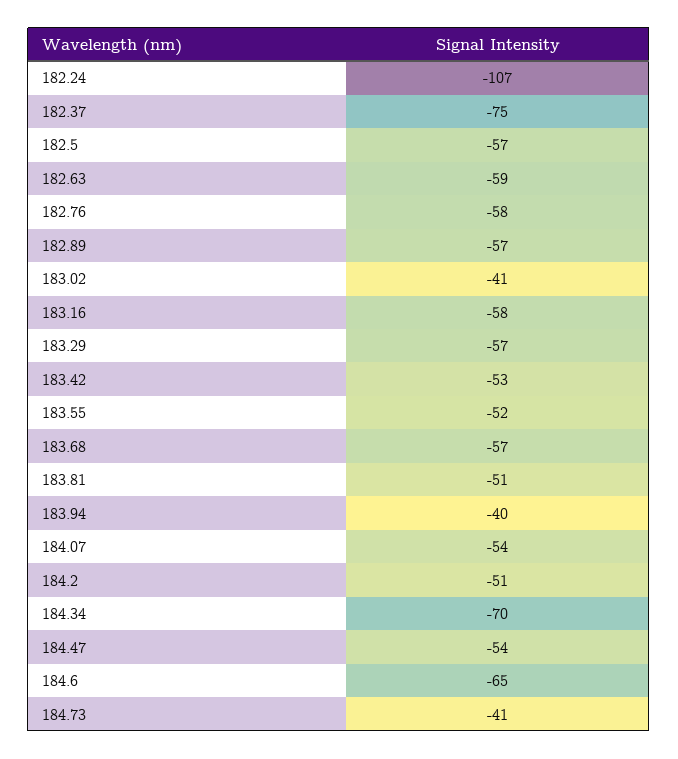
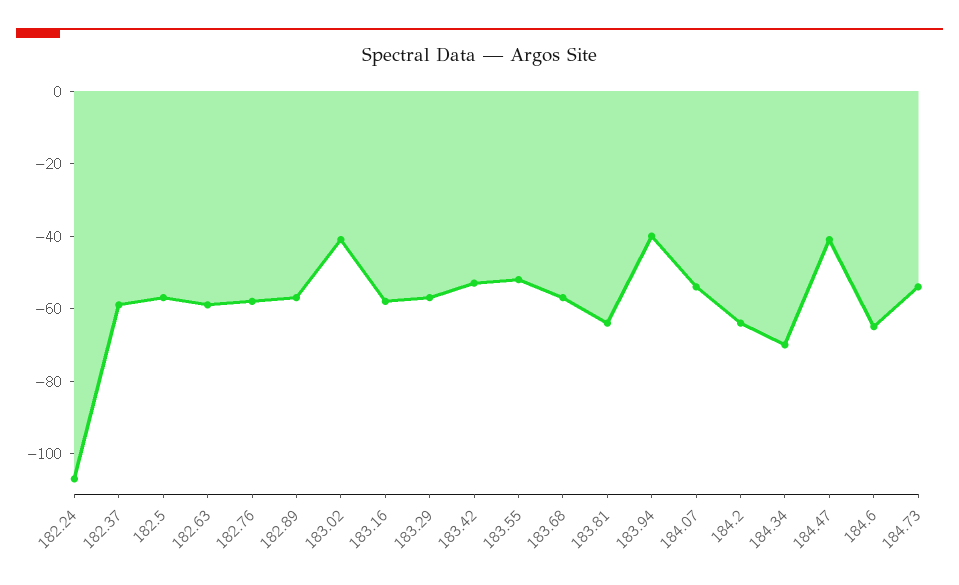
182.37: -75 -> -60
183.81: -51 -> -65
184.2: -51 -> -65
184.47: -54 -> -40
184.73: -41 -> -55

